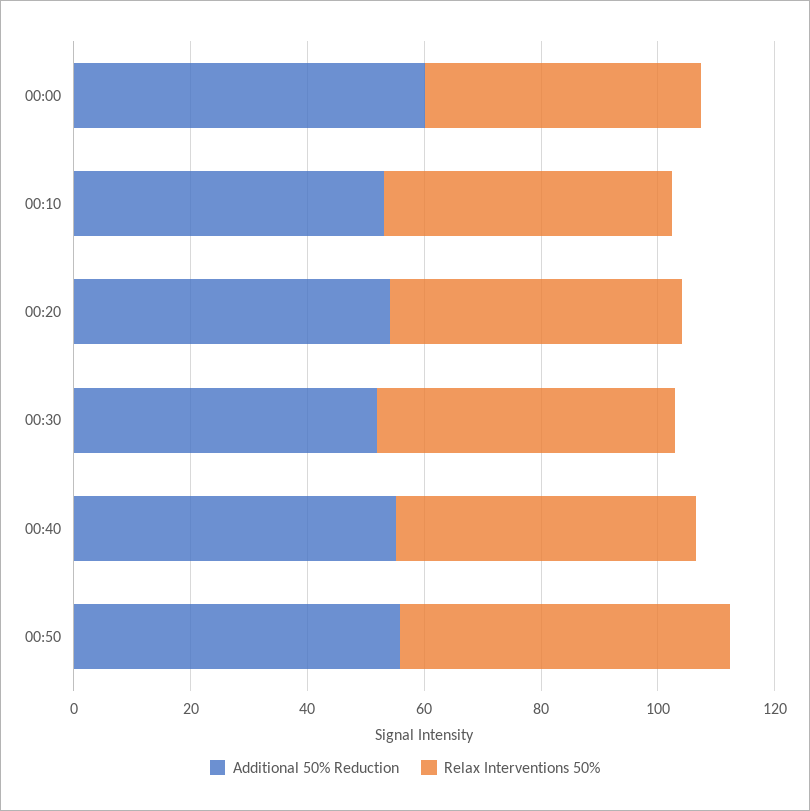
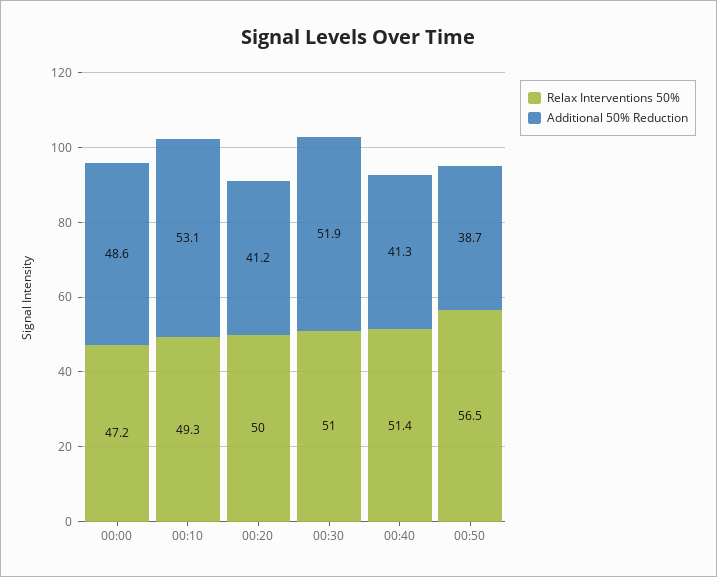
Additional 50% Reduction, 00:00: 60 -> 48.6
Additional 50% Reduction, 00:20: 55 -> 41.2
Additional 50% Reduction, 00:40: 55 -> 41.3
Additional 50% Reduction, 00:50: 55 -> 38.7

